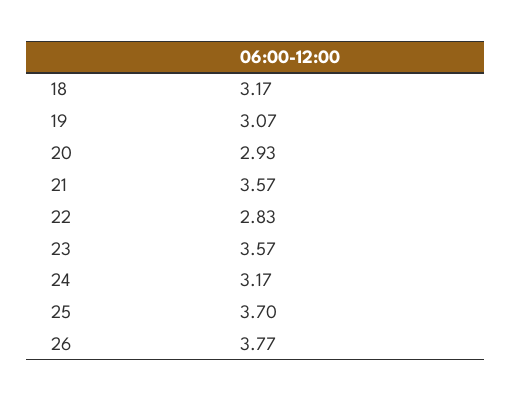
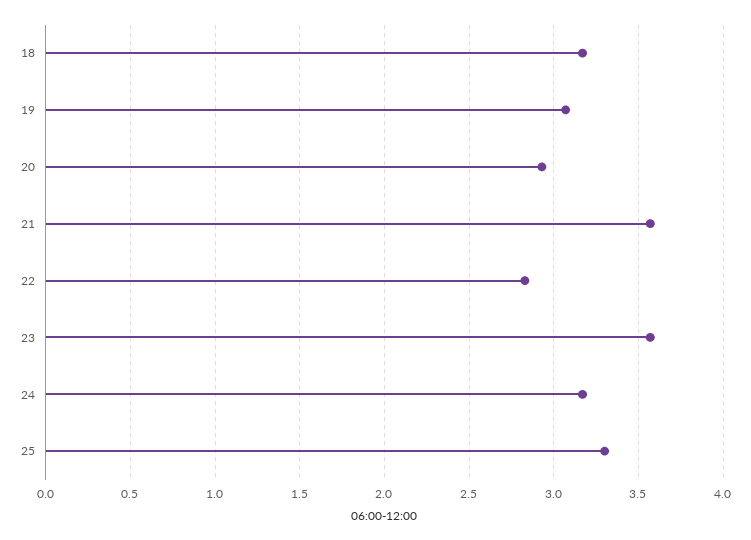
25: 3.7 -> 3.3
26: 3.77 -> none

